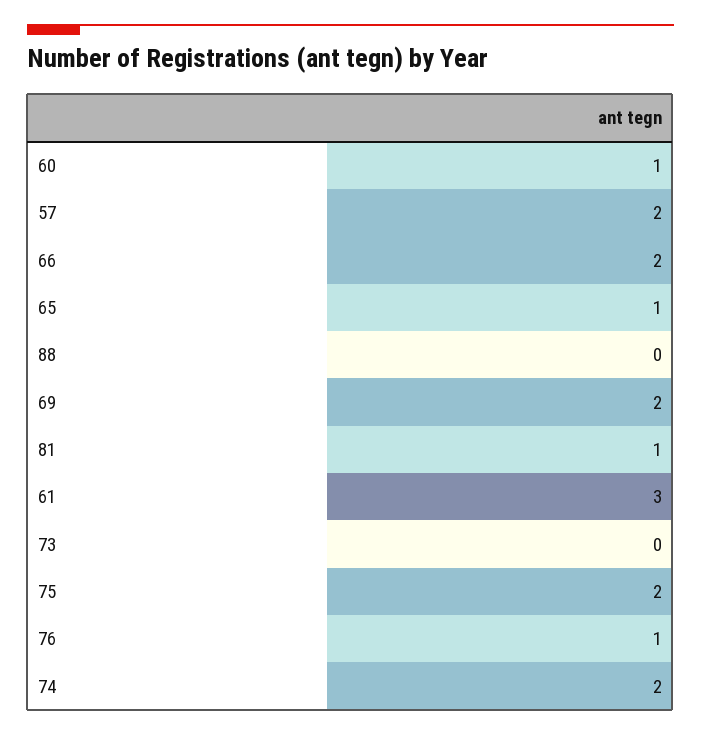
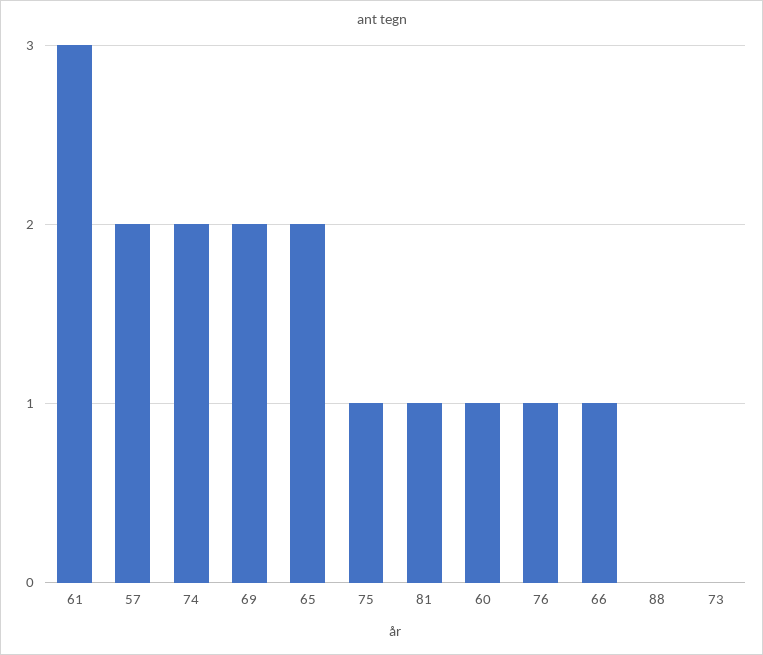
66: 2 -> 1
65: 1 -> 2
75: 2 -> 1

